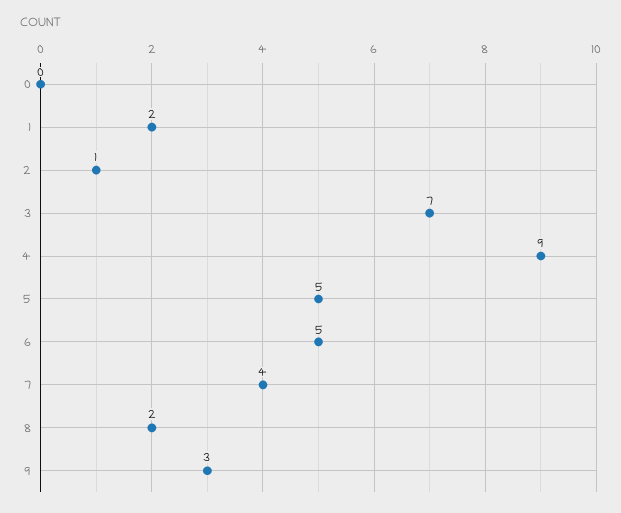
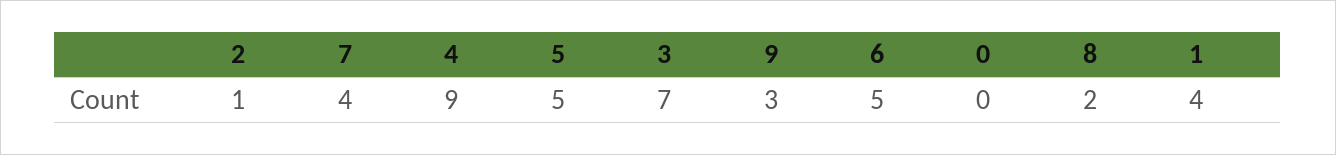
1: 2 -> 4

